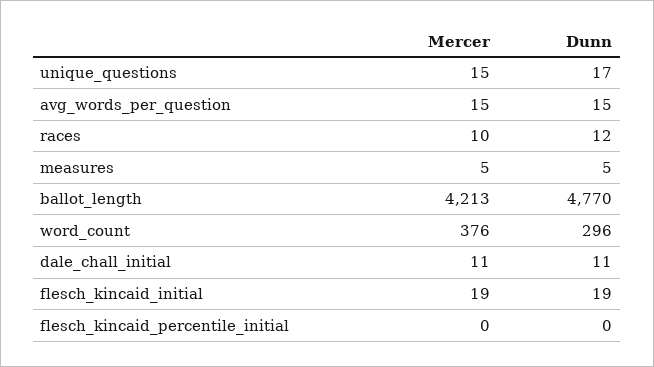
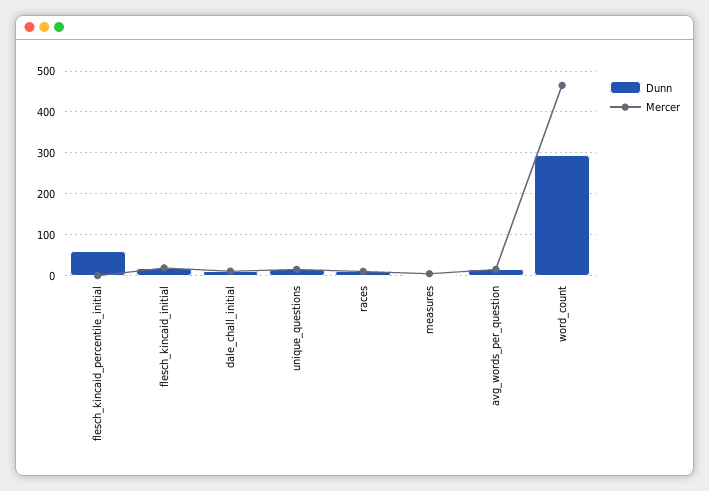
Mercer, ballot_length: 4213 -> none
Dunn, ballot_length: 4770 -> none
Mercer, word_count: 376 -> 460
Dunn, flesch_kincaid_percentile_initial: 0 -> 60

